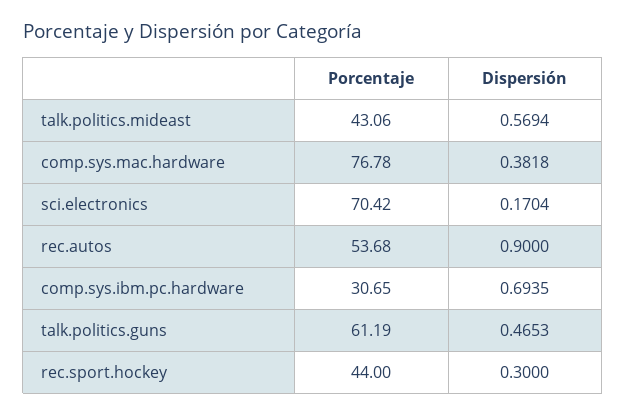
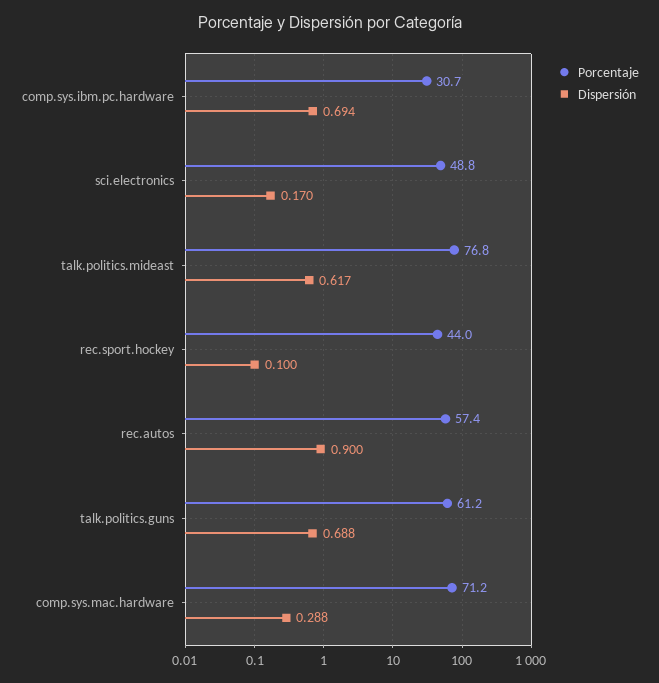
Porcentaje, talk.politics.mideast: 43.06 -> 76.8
Dispersión, talk.politics.mideast: 0.5694 -> 0.617
Porcentaje, comp.sys.mac.hardware: 76.78 -> 71.2
Dispersión, comp.sys.mac.hardware: 0.3818 -> 0.288
Porcentaje, sci.electronics: 70.42 -> 48.8
Porcentaje, rec.autos: 53.68 -> 57.4
Dispersión, talk.politics.guns: 0.4653 -> 0.688
Dispersión, rec.sport.hockey: 0.3 -> 0.1

